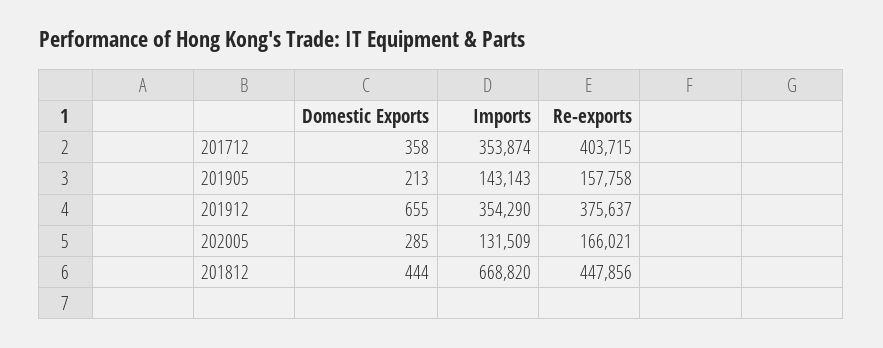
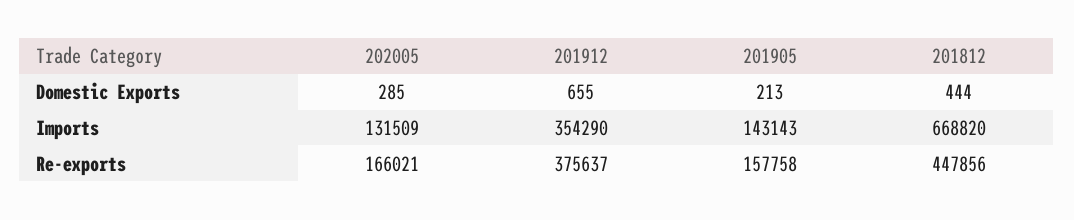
Domestic Exports, 201712: 358 -> none
Imports, 201712: 353874 -> none
Re-exports, 201712: 403715 -> none

